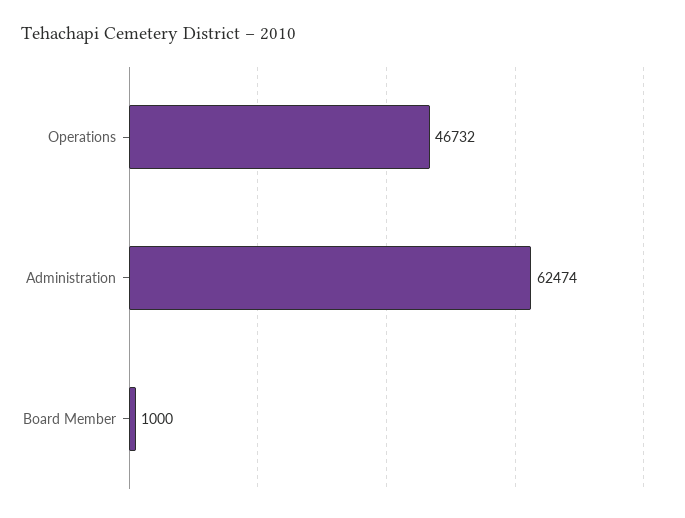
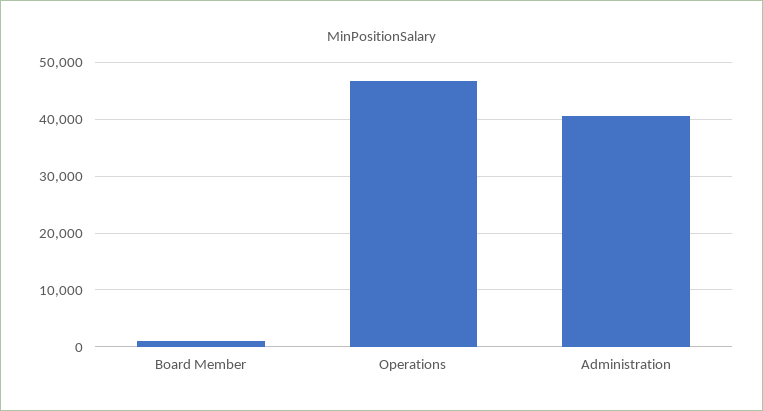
Administration: 62474 -> 40000

